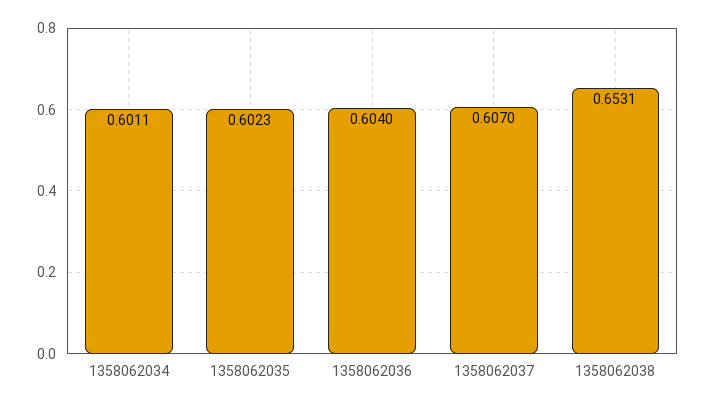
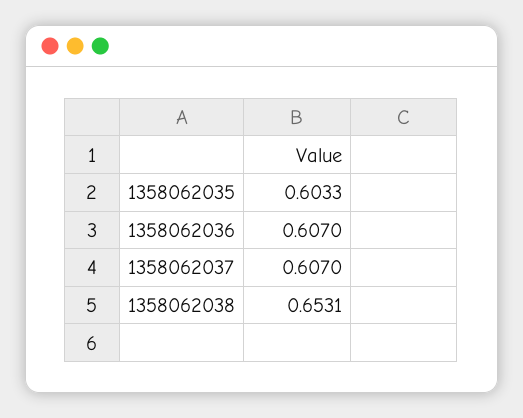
1358062034: 0.6011 -> none
1358062035: 0.6023 -> 0.6033
1358062036: 0.604 -> 0.607

